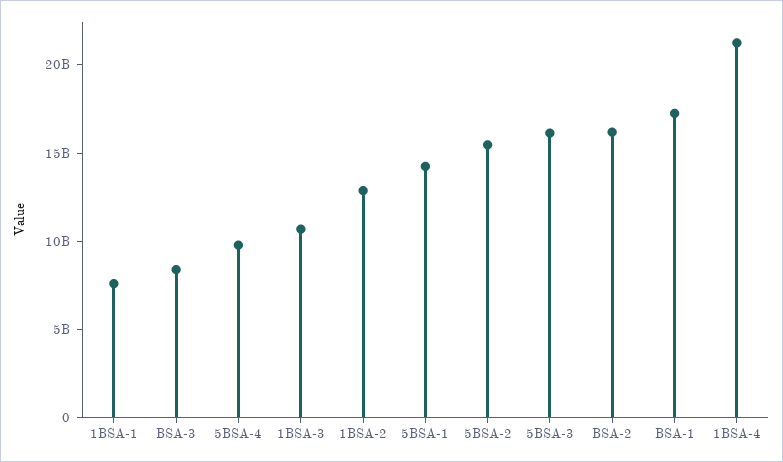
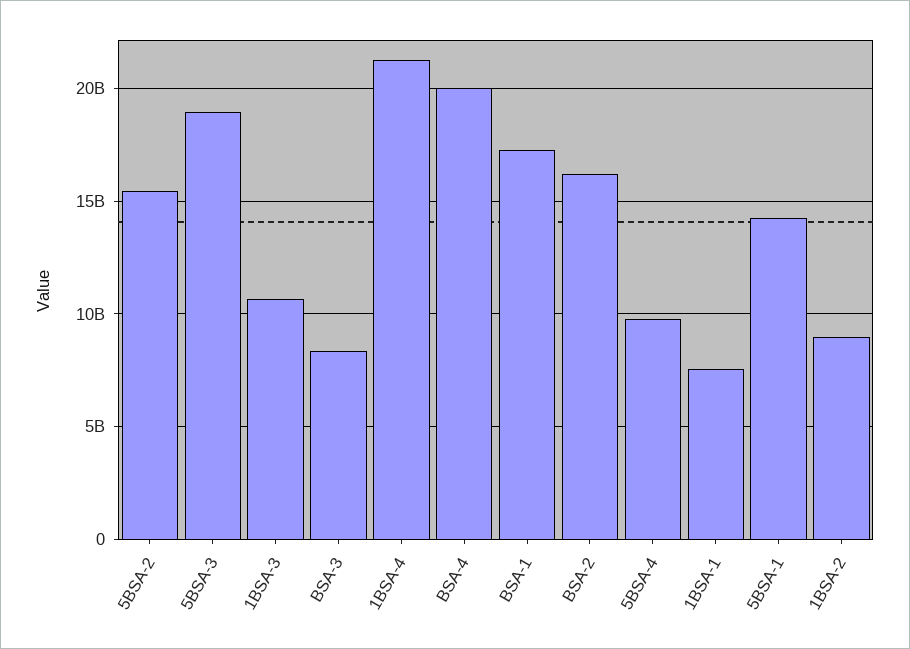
1BSA-2: 13000000000 -> 9000000000
5BSA-3: 16000000000 -> 19000000000
BSA-4: none -> 20000000000

